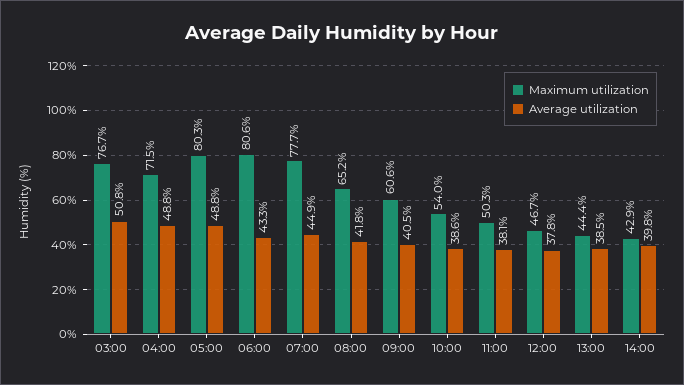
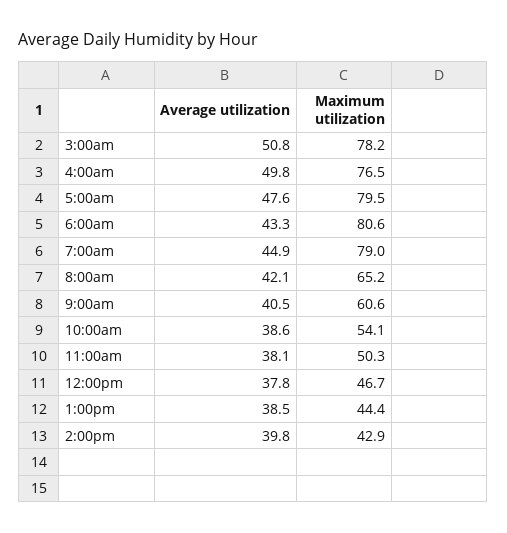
Maximum utilization, 03:00: 76.7 -> 78.2
Maximum utilization, 04:00: 71.5 -> 76.5
Average utilization, 04:00: 48.8 -> 49.8
Maximum utilization, 05:00: 80.3 -> 79.5
Average utilization, 05:00: 48.8 -> 47.6
Maximum utilization, 07:00: 77.7 -> 79
Average utilization, 08:00: 41.8 -> 42.1
Maximum utilization, 10:00: 54 -> 54.1

